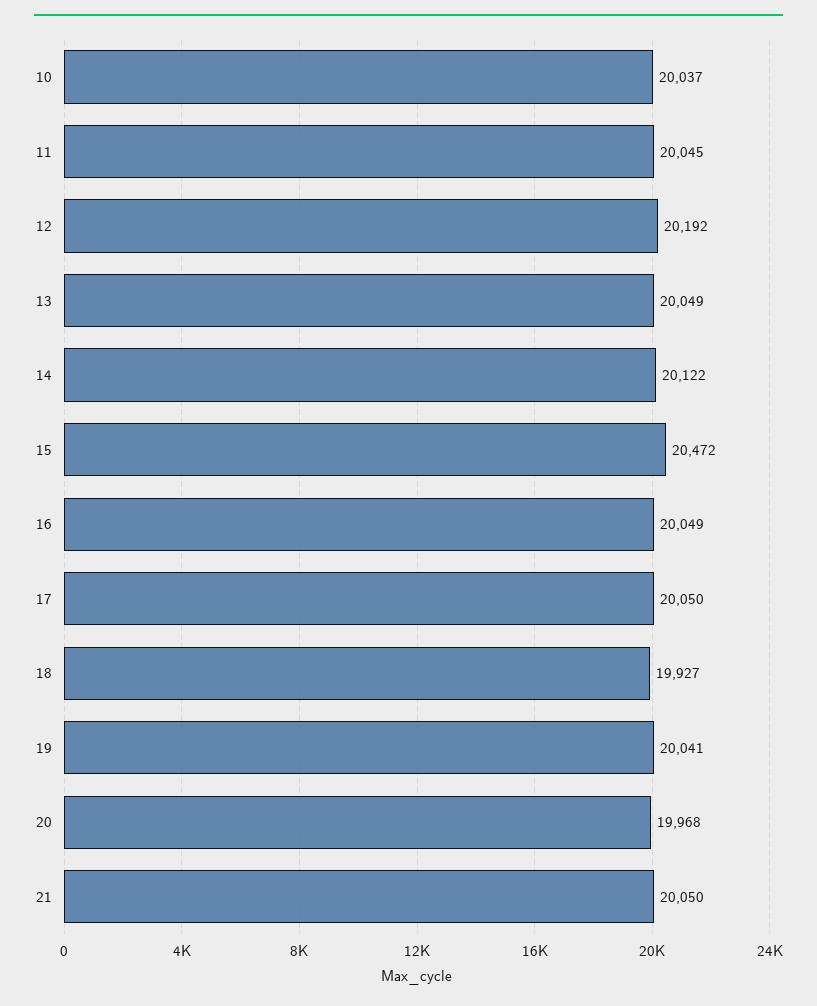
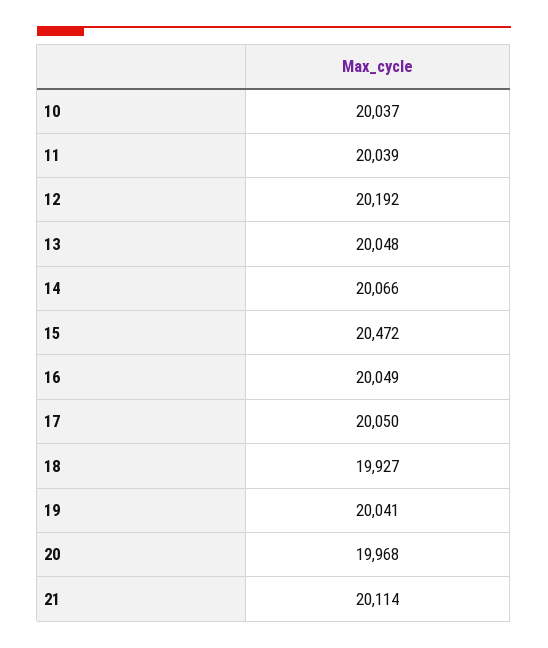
11: 20045 -> 20039
13: 20049 -> 20048
14: 20122 -> 20066
21: 20050 -> 20114

